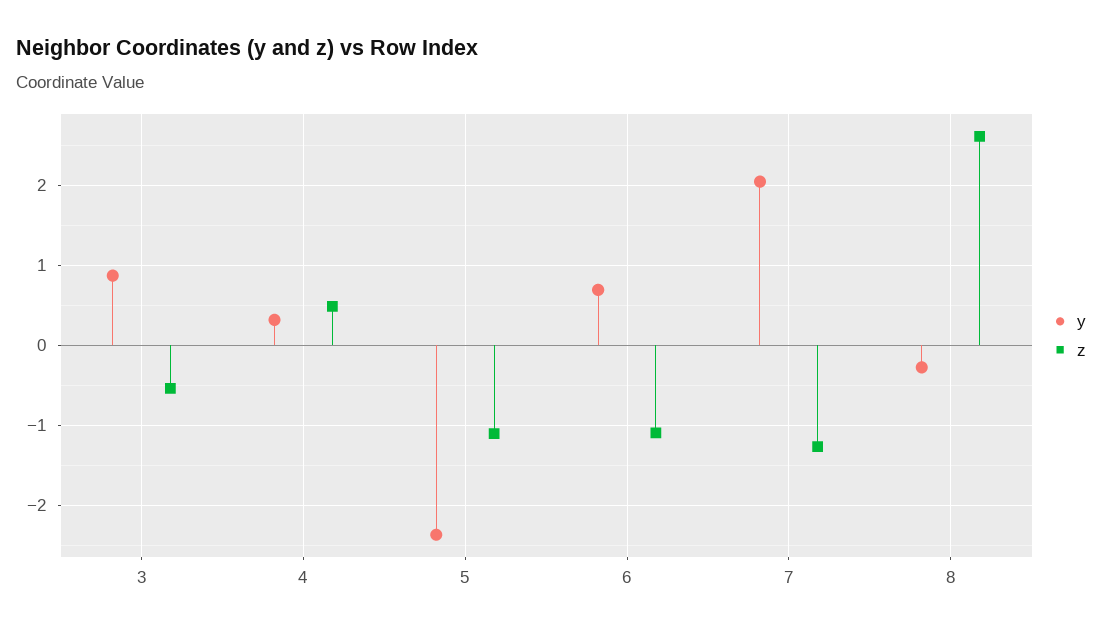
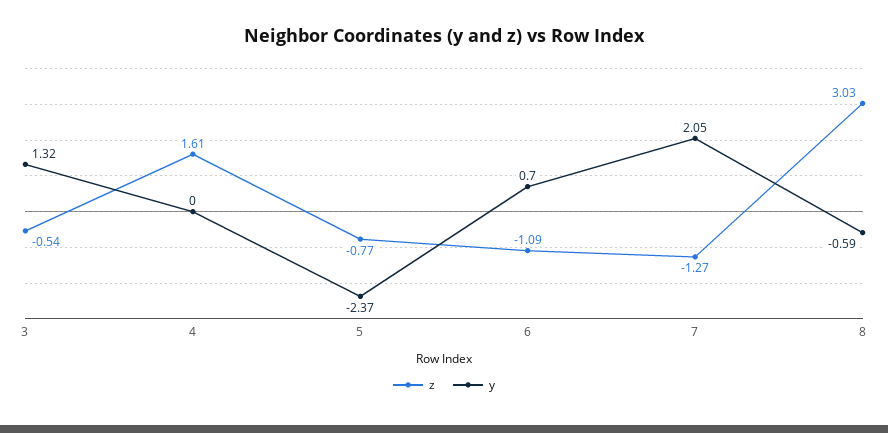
y, 3: 0.9 -> 1.32
y, 4: 0.3 -> 0
z, 4: 0.5 -> 1.61
z, 5: -1.1 -> -0.77
y, 8: -0.3 -> -0.59
z, 8: 2.6 -> 3.03

